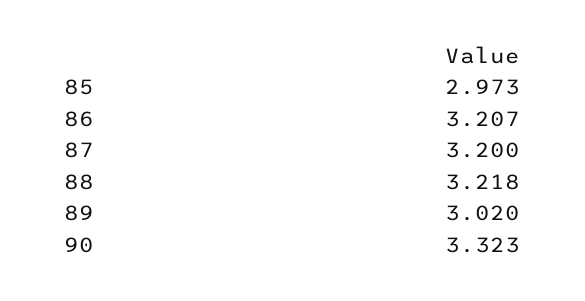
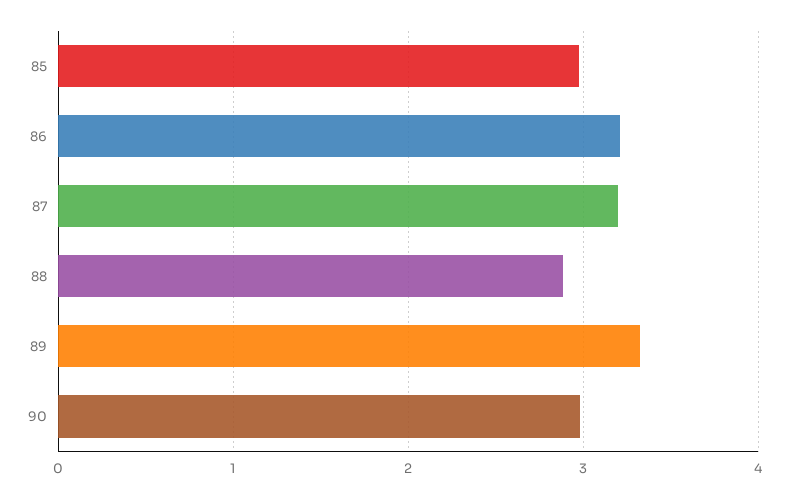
88: 3.218 -> 2.9
89: 3.02 -> 3.3
90: 3.323 -> 3

